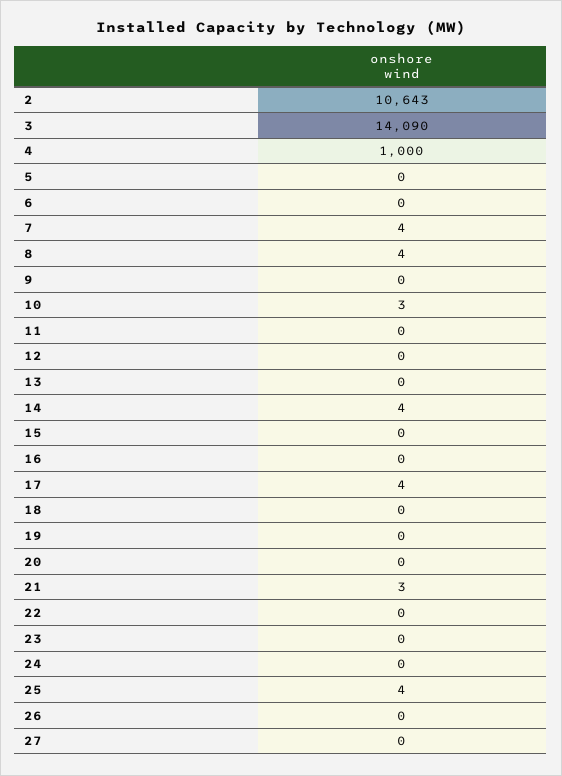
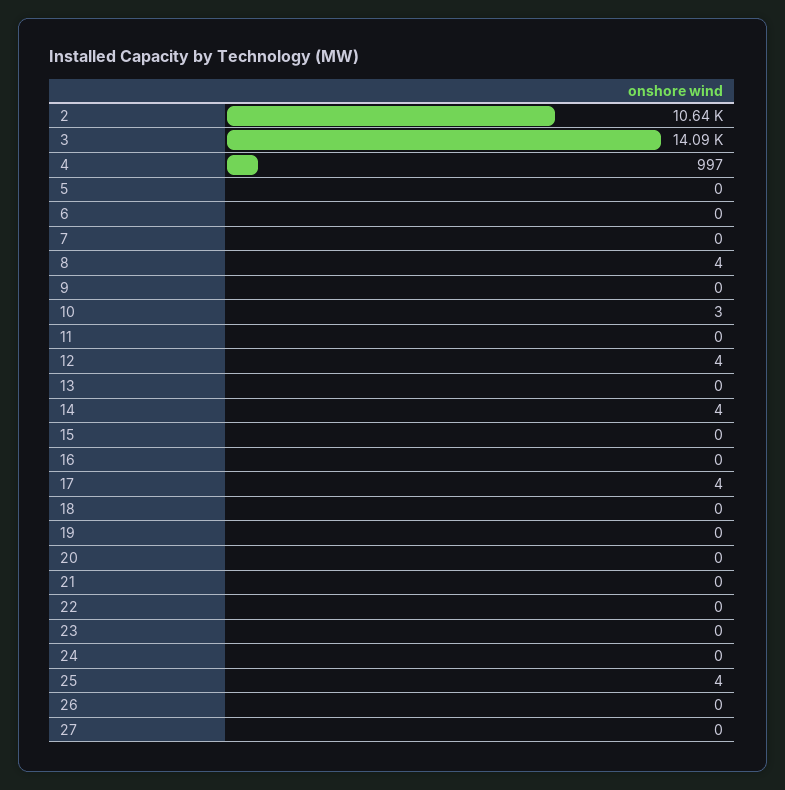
4: 1000 -> 997
7: 4 -> 0
12: 0 -> 4
21: 3 -> 0

